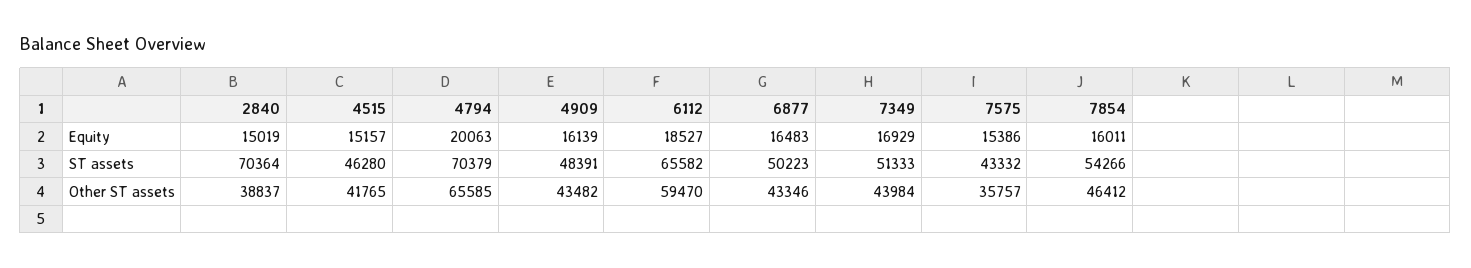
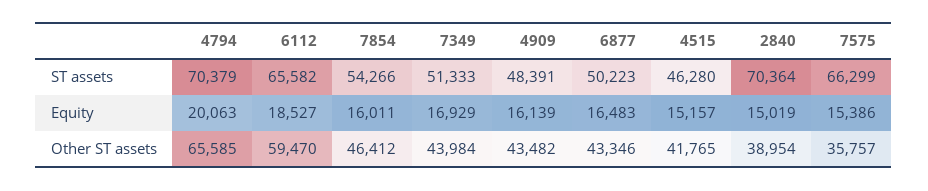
7575, ST assets: 43332 -> 66299
2840, Other ST assets: 38837 -> 38954

